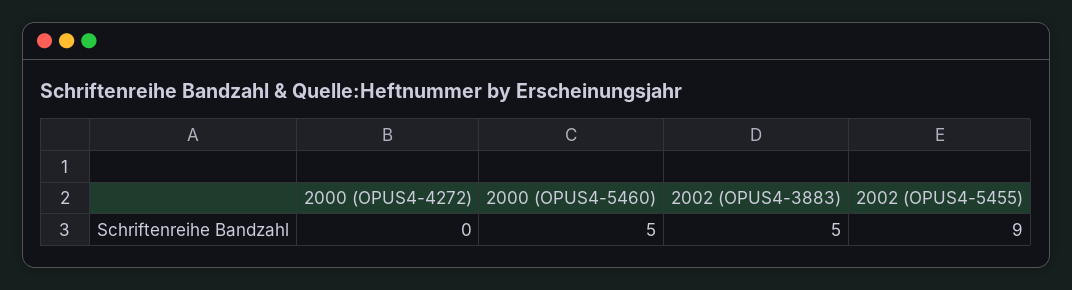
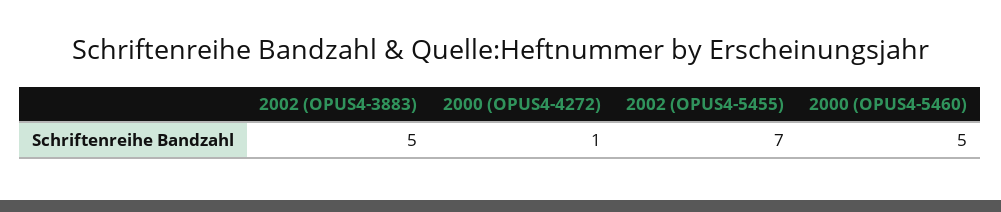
2000 (OPUS4-4272): 0 -> 1
2002 (OPUS4-5455): 9 -> 7

